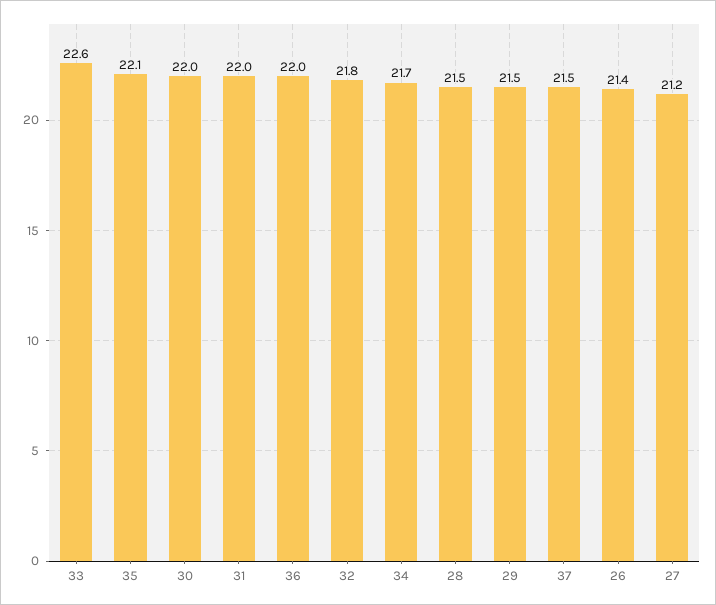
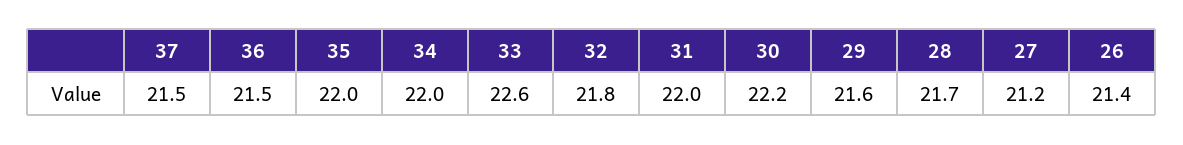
35: 22.1 -> 22
30: 22 -> 22.2
36: 22 -> 21.5
34: 21.7 -> 22
28: 21.5 -> 21.7
29: 21.5 -> 21.6

